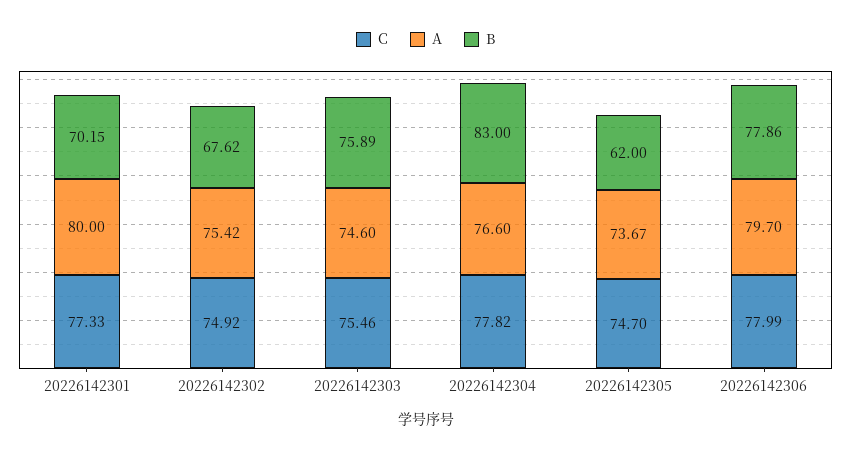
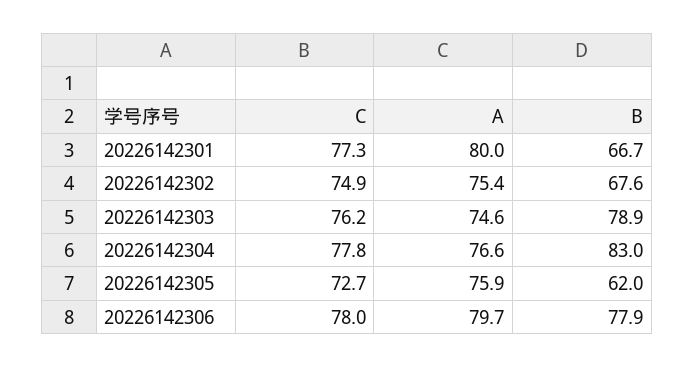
B, 20226142301: 70.15 -> 66.7
C, 20226142303: 75.46 -> 76.2
B, 20226142303: 75.89 -> 78.9
C, 20226142305: 74.7 -> 72.7
A, 20226142305: 73.67 -> 75.9

